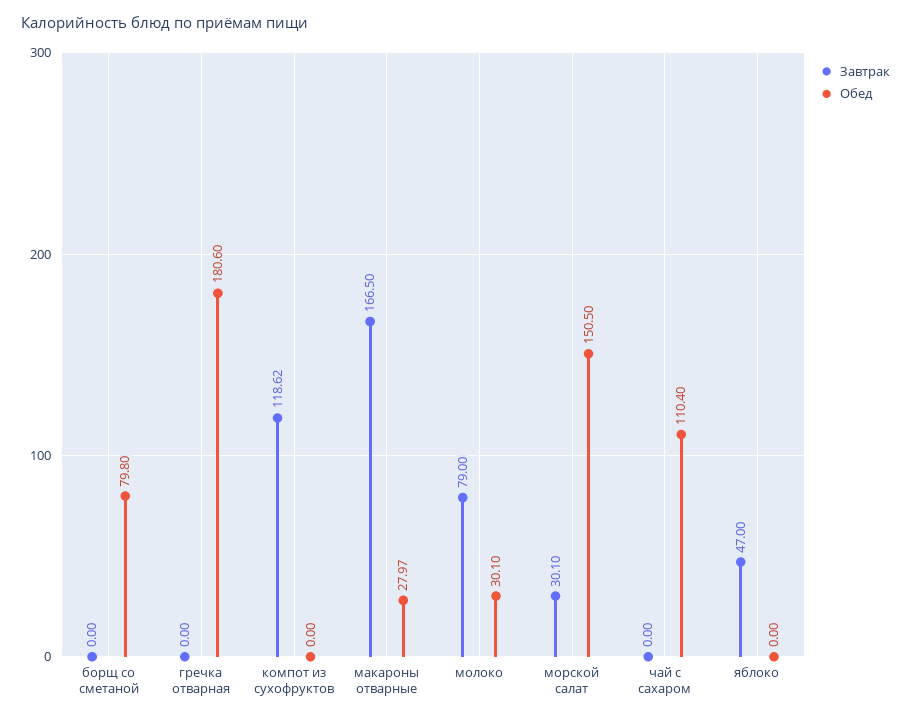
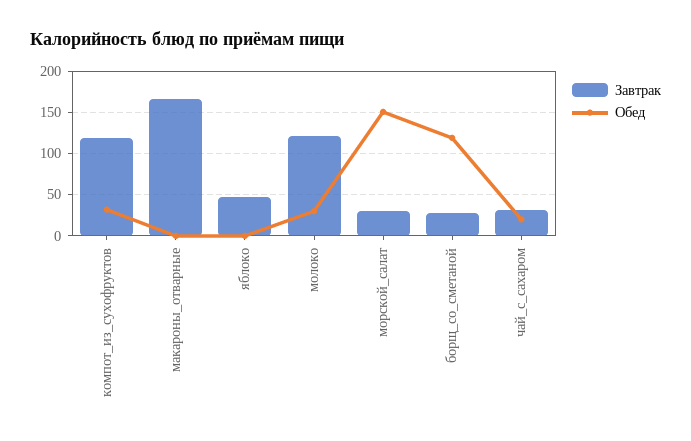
Завтрак, борщ со сметаной: 0 -> 30
Обед, борщ со сметаной: 79.8 -> 120
Завтрак, гречка отварная: 0 -> none
Обед, гречка отварная: 180.6 -> none
Обед, компот из сухофруктов: 0 -> 30
Обед, макароны отварные: 27.97 -> 0
Завтрак, молоко: 79 -> 120
Завтрак, чай с сахаром: 0 -> 30
Обед, чай с сахаром: 110.4 -> 20

